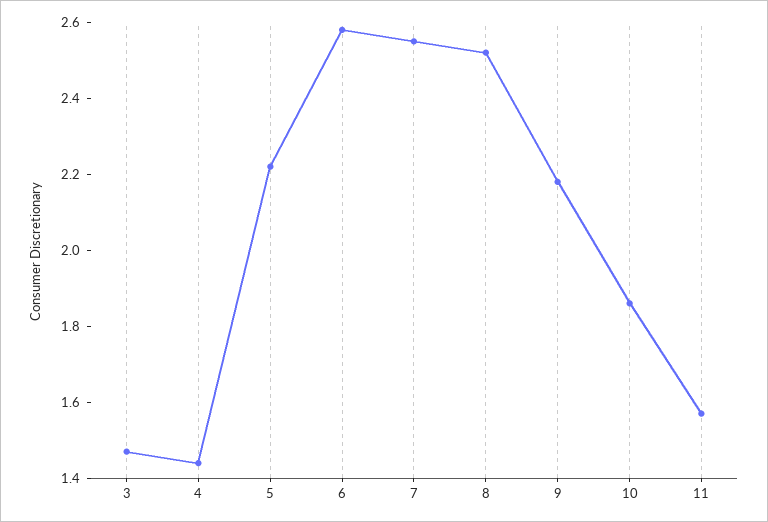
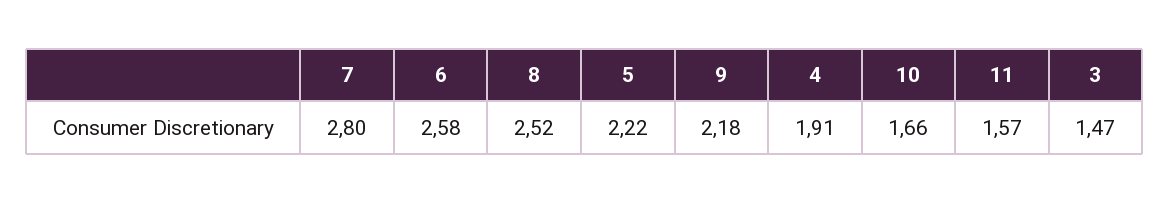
4: 1.45 -> 1.91
7: 2.55 -> 2.8
10: 1.85 -> 1.66

